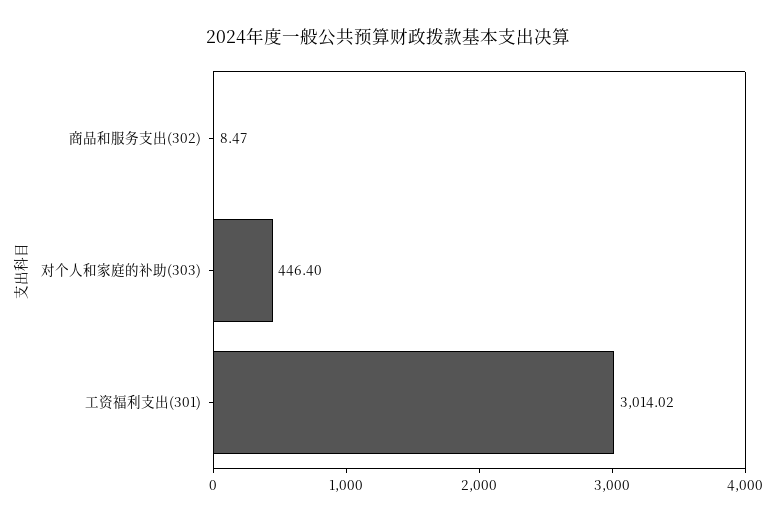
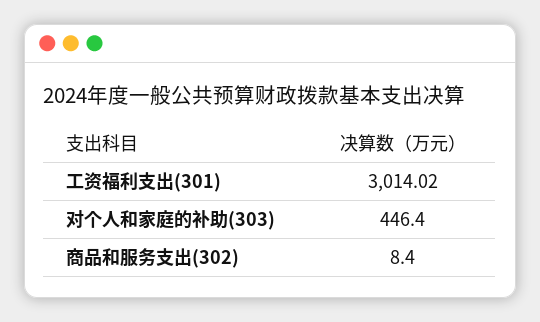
商品和服务支出(302): 8.47 -> 8.4

